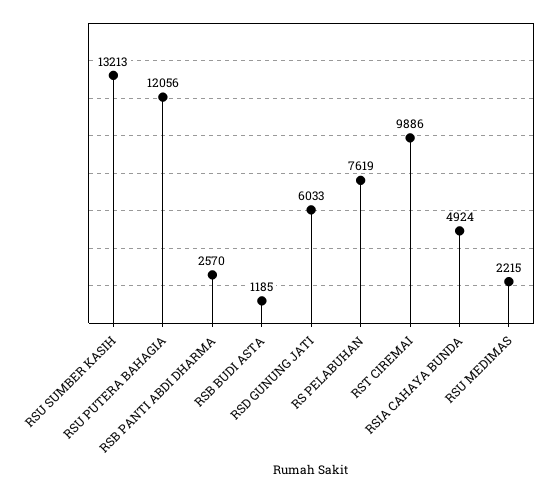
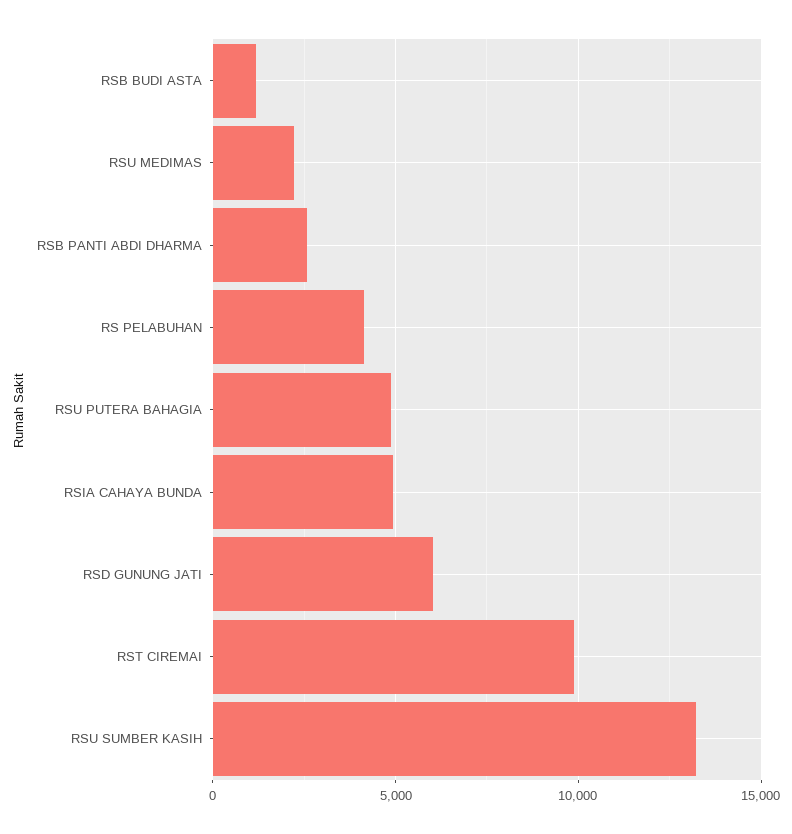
RSU PUTERA BAHAGIA: 12056 -> 5000
RS PELABUHAN: 7619 -> 4000

